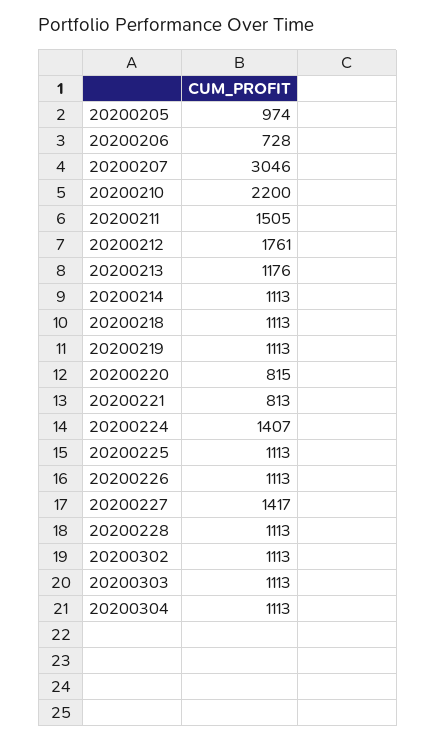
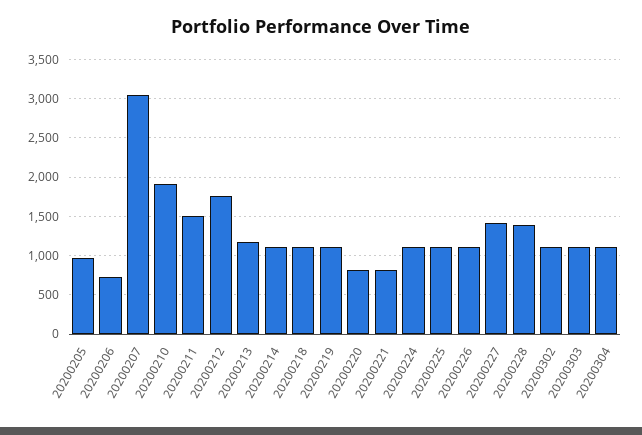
20200210: 2200 -> 1900
20200224: 1407 -> 1100
20200228: 1113 -> 1400

